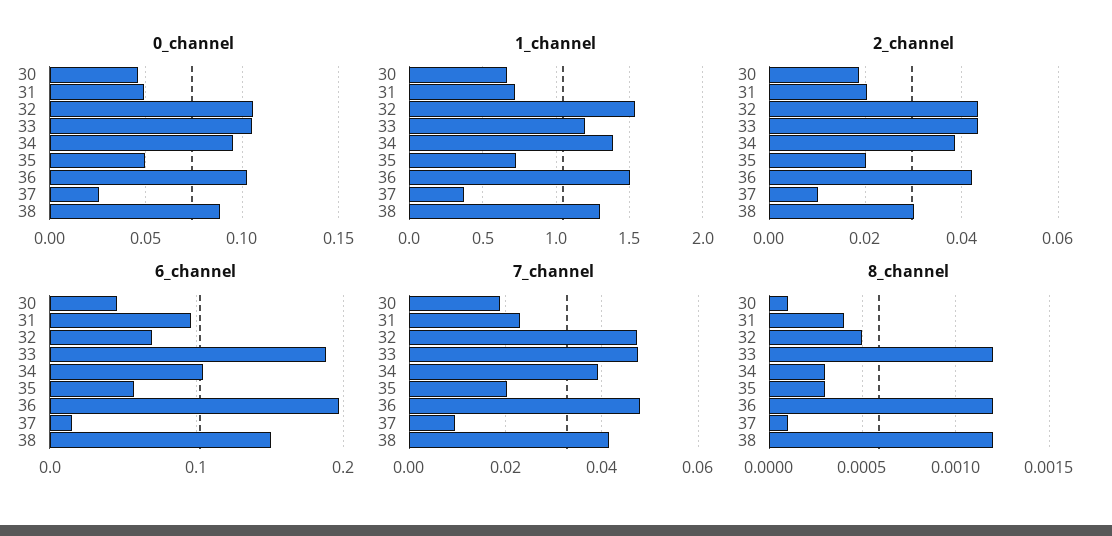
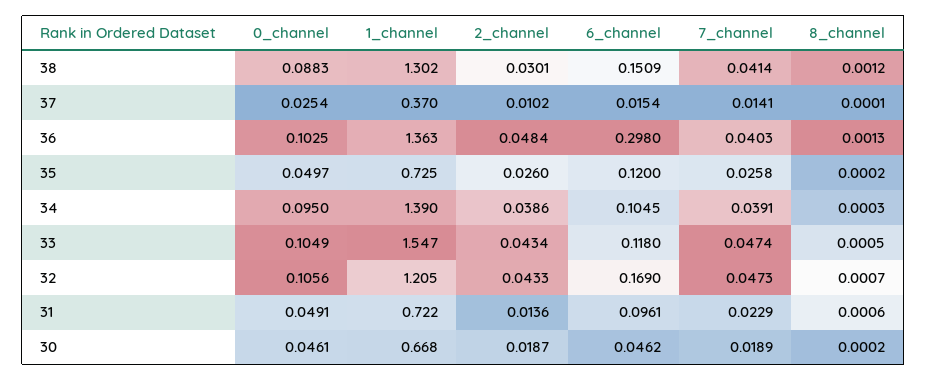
1_channel, 32: 1.55 -> 1.205
1_channel, 33: 1.2 -> 1.547
1_channel, 36: 1.5 -> 1.363
2_channel, 31: 0.02 -> 0.0136
2_channel, 35: 0.02 -> 0.026
2_channel, 36: 0.042 -> 0.0484
6_channel, 32: 0.07 -> 0.169
6_channel, 33: 0.19 -> 0.118
6_channel, 35: 0.06 -> 0.12
6_channel, 36: 0.2 -> 0.298
7_channel, 35: 0.02 -> 0.0258
7_channel, 36: 0.048 -> 0.0403
7_channel, 37: 0.01 -> 0.0141
8_channel, 30: 0.0001 -> 0.0002
8_channel, 31: 0.0004 -> 0.0006
8_channel, 32: 0.0005 -> 0.0007
8_channel, 33: 0.0012 -> 0.0005
8_channel, 35: 0.0003 -> 0.0002
8_channel, 36: 0.0012 -> 0.0013

